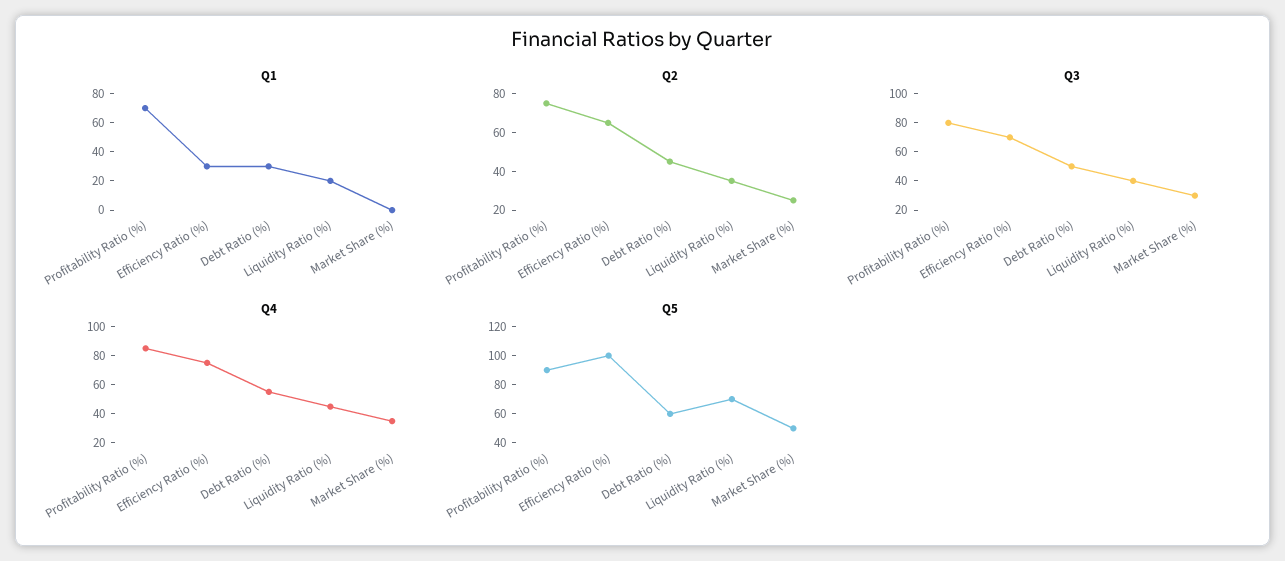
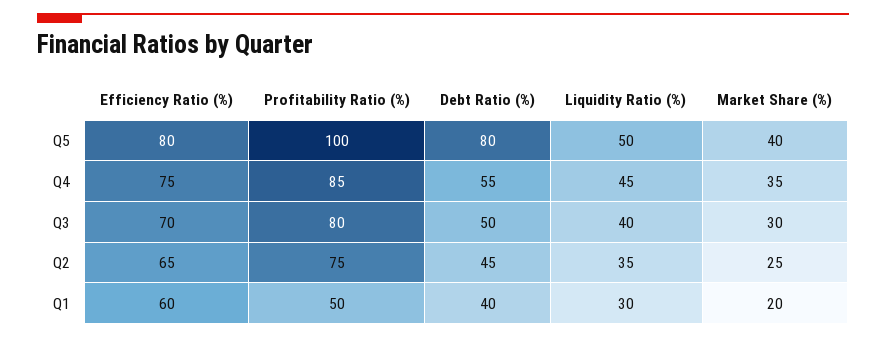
Q1, Profitability Ratio (%): 70 -> 50
Q1, Efficiency Ratio (%): 30 -> 60
Q1, Debt Ratio (%): 30 -> 40
Q1, Liquidity Ratio (%): 20 -> 30
Q1, Market Share (%): 0 -> 20
Q5, Profitability Ratio (%): 90 -> 100
Q5, Efficiency Ratio (%): 100 -> 80
Q5, Debt Ratio (%): 60 -> 80
Q5, Liquidity Ratio (%): 70 -> 50
Q5, Market Share (%): 50 -> 40

